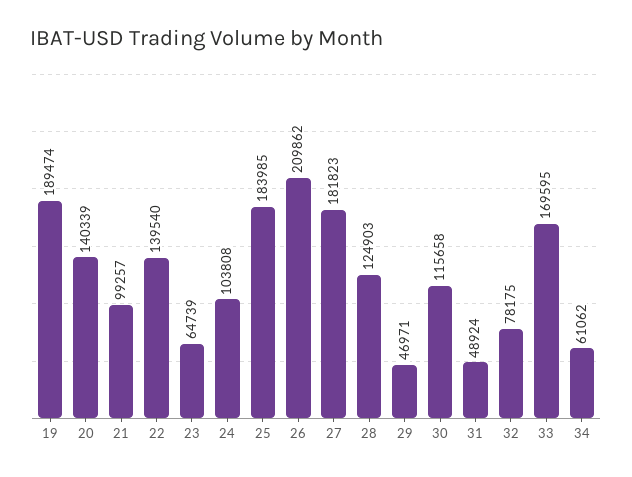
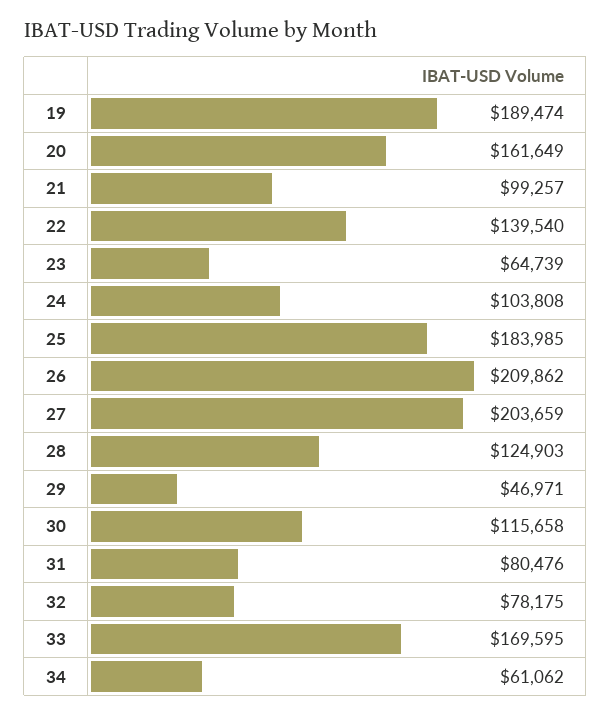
20: 140339 -> 161649
27: 181823 -> 203659
31: 48924 -> 80476

